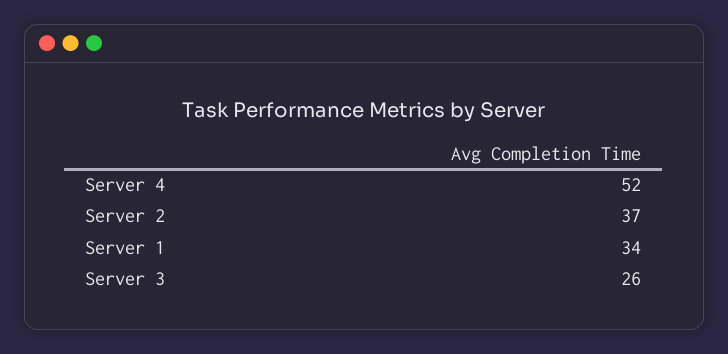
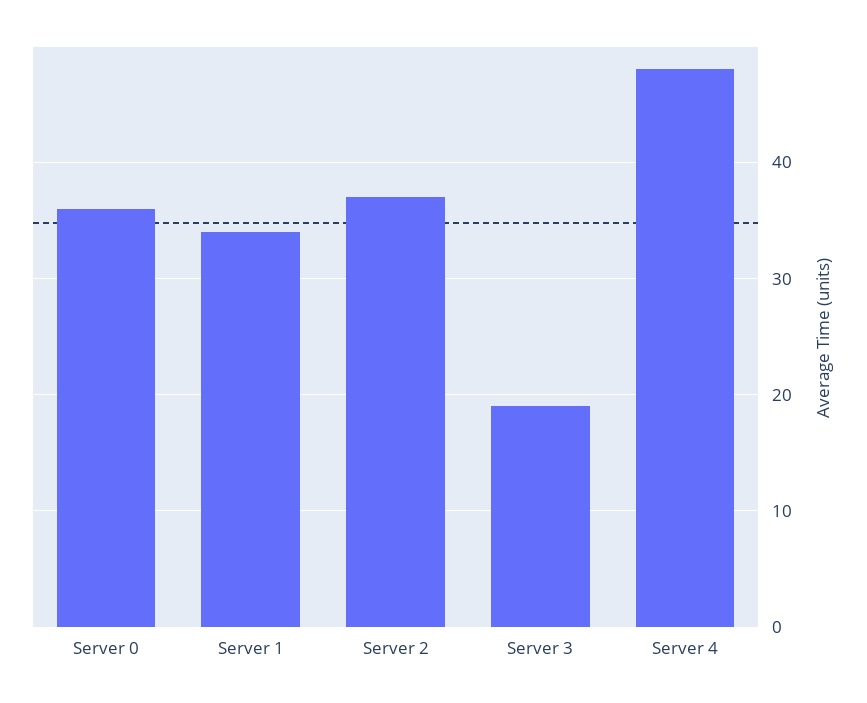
Server 4: 52 -> 48
Server 3: 26 -> 19
Server 0: none -> 36

